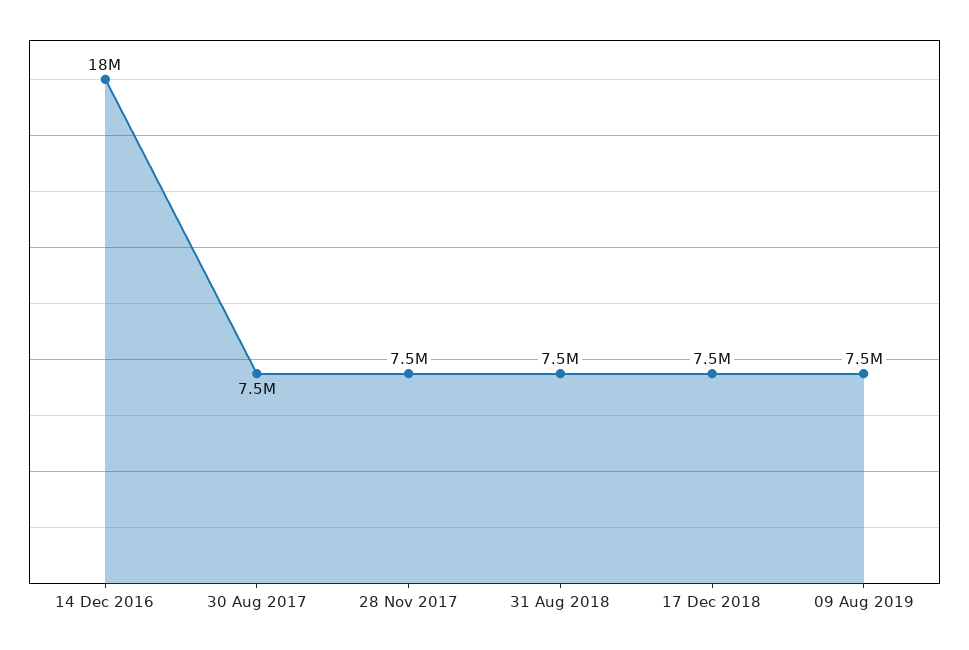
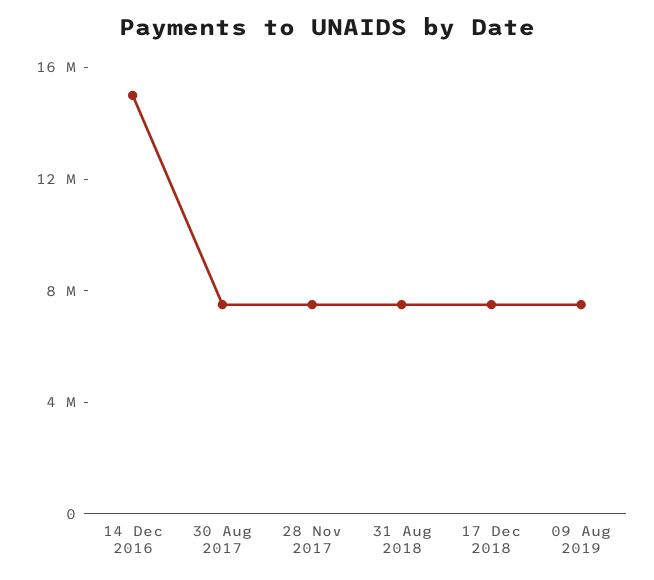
14 Dec 2016: 18000000 -> 15000000

